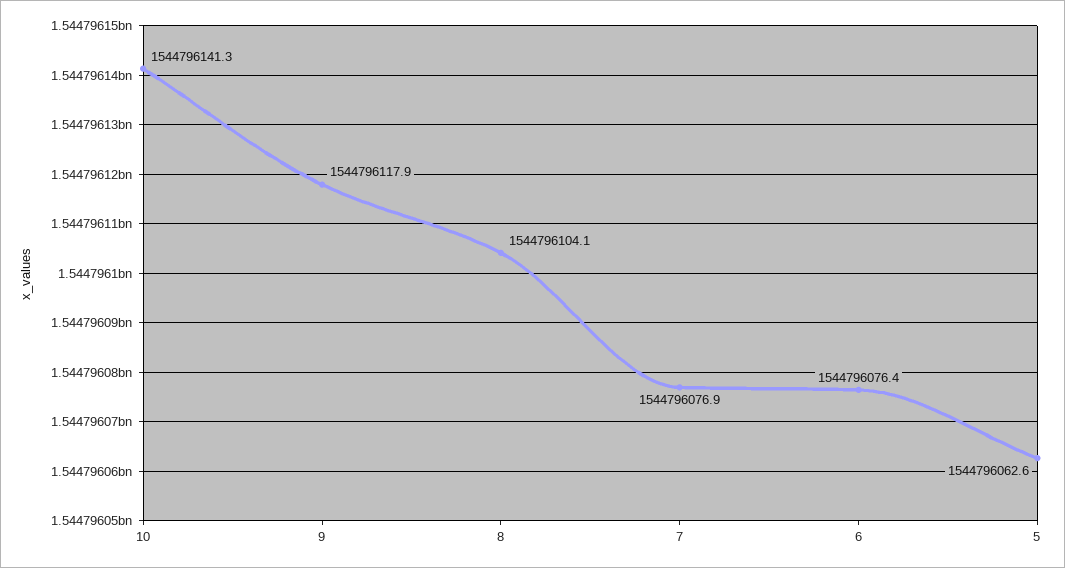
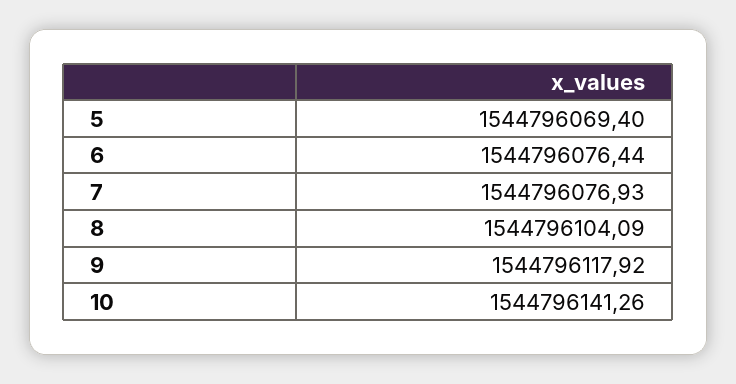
5: 1544796062.6 -> 1544796069.4

